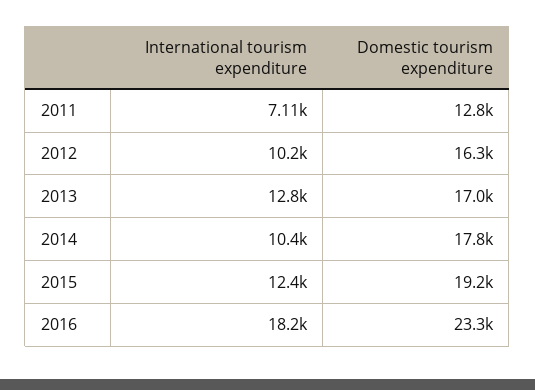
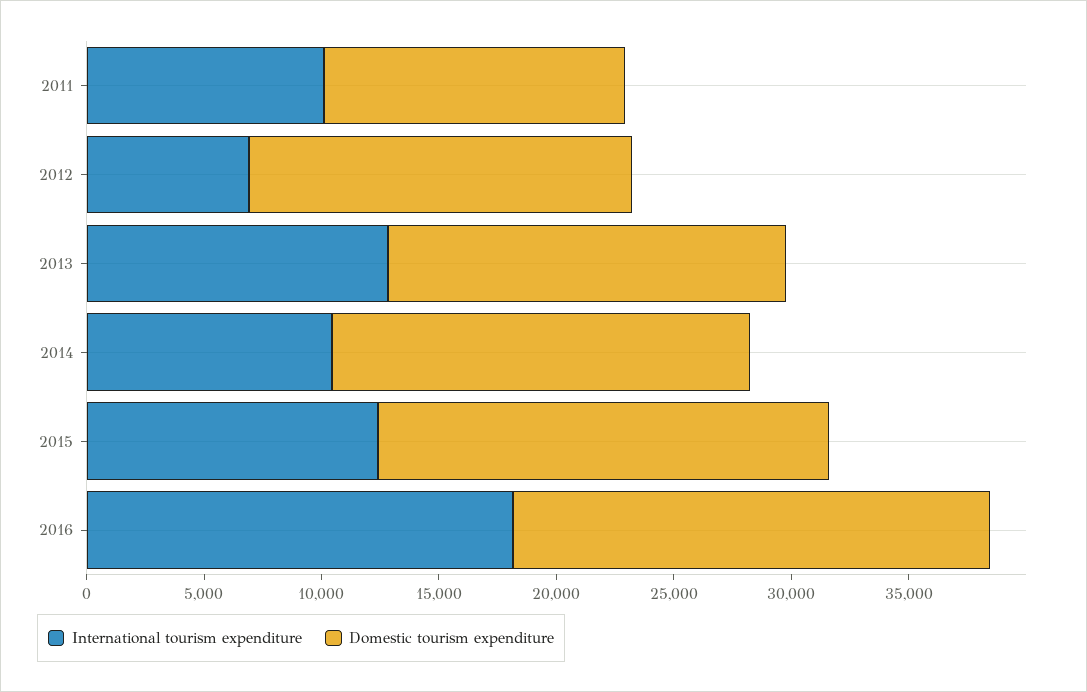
International tourism expenditure, 2011: 7110 -> 10000
International tourism expenditure, 2012: 10200 -> 7000
Domestic tourism expenditure, 2016: 23300 -> 20000

